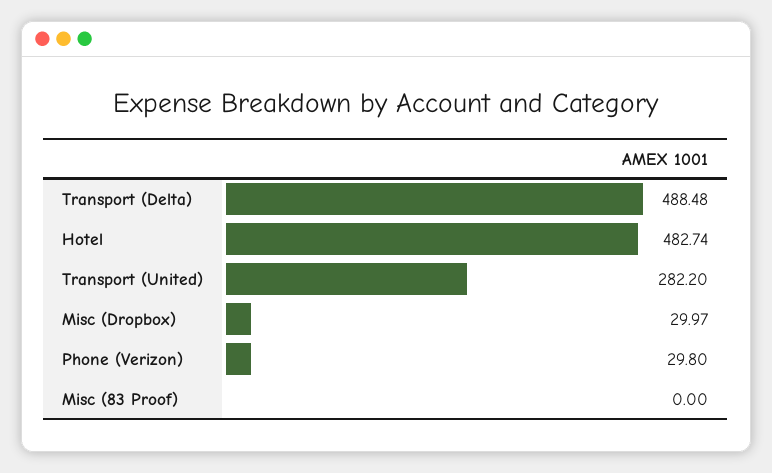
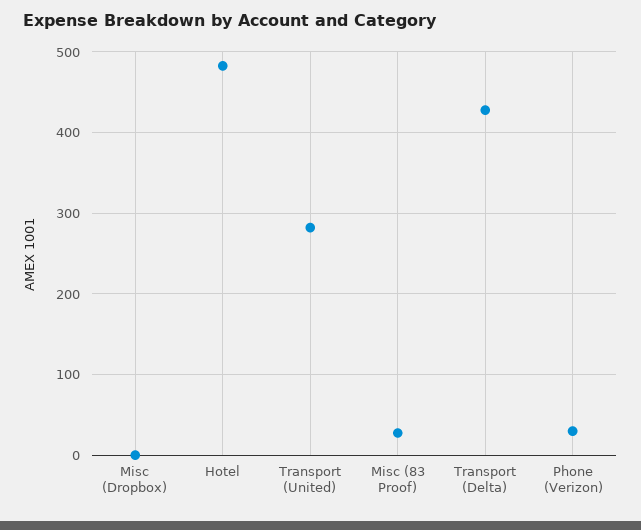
Transport (Delta): 488.48 -> 430
Misc (Dropbox): 29.97 -> 0
Misc (83 Proof): 0 -> 30

